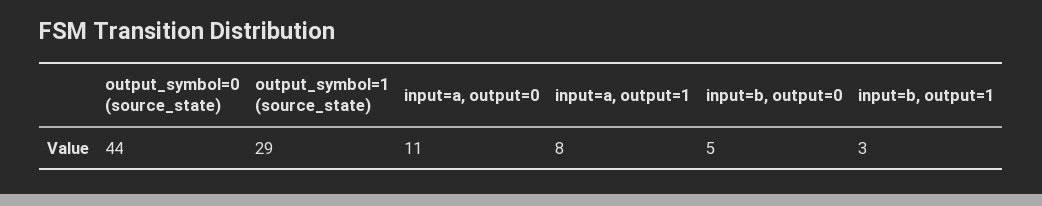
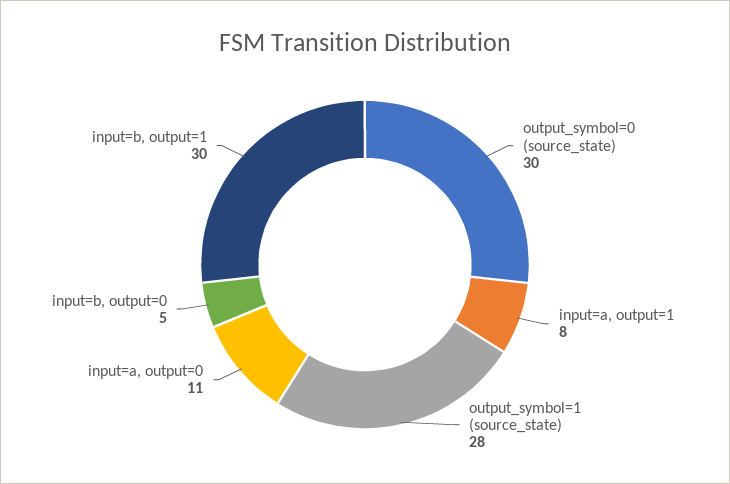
output_symbol=0 (source_state): 44 -> 30
output_symbol=1 (source_state): 29 -> 28
input=b, output=1: 3 -> 30

